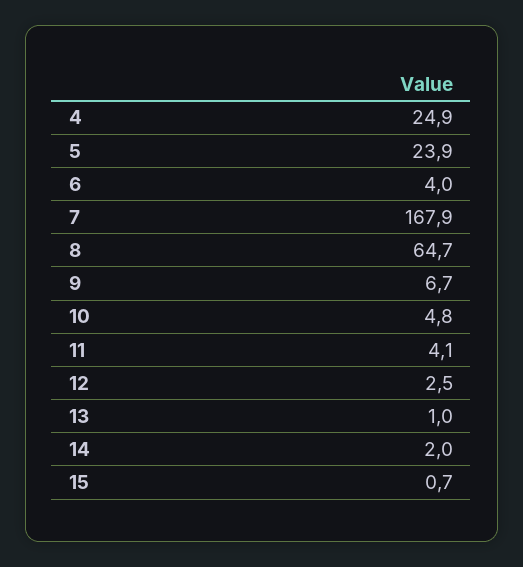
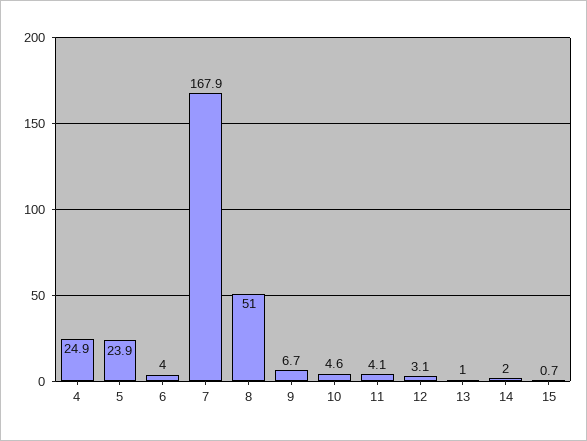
8: 64.7 -> 51
10: 4.8 -> 4.6
12: 2.5 -> 3.1

